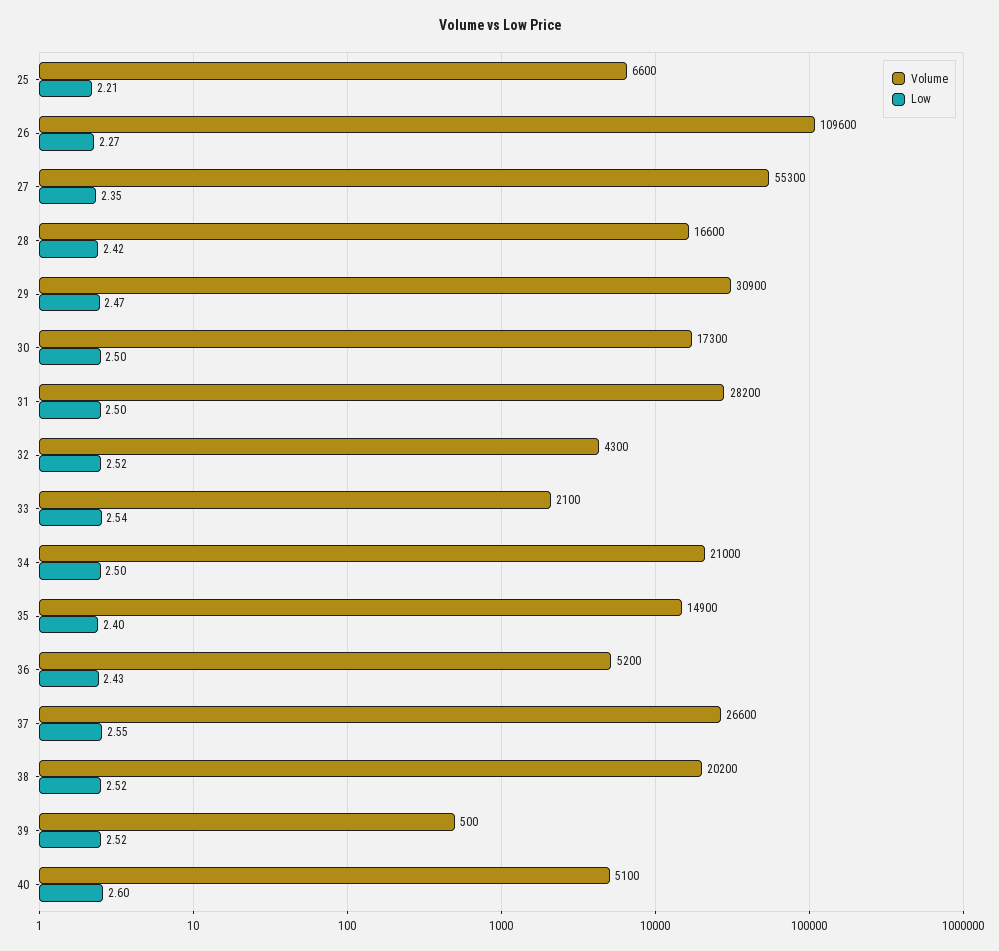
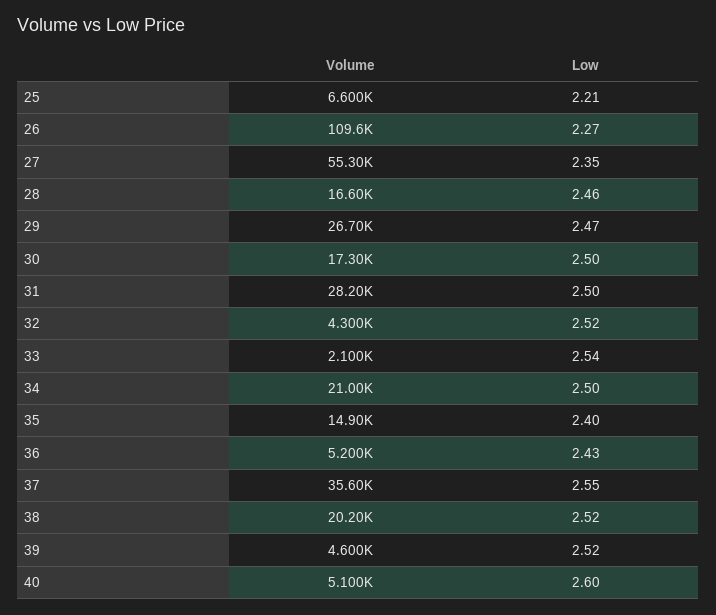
Low, 28: 2.42 -> 2.46
Volume, 29: 30900 -> 26700
Volume, 37: 26600 -> 35600
Volume, 39: 500 -> 4600

